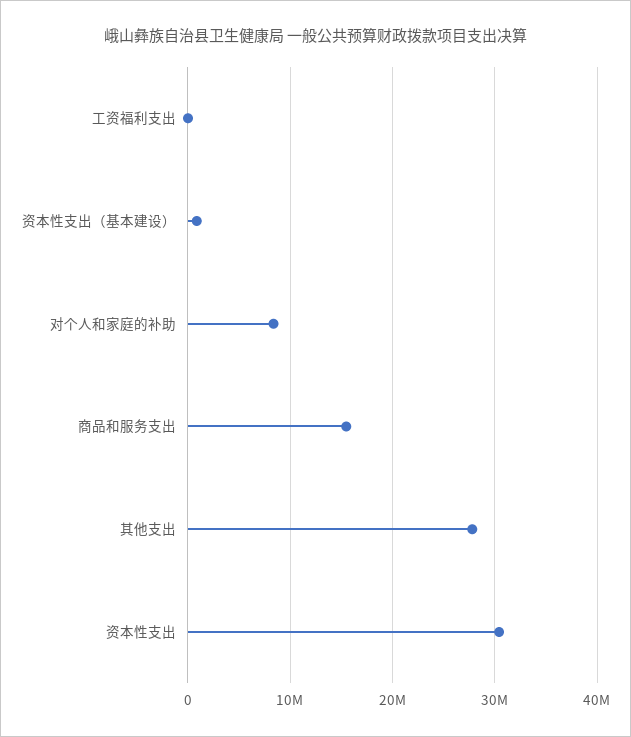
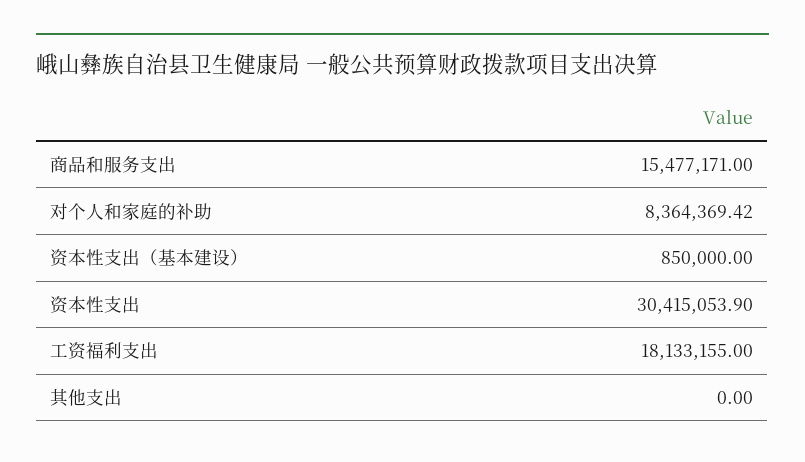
工资福利支出: 0 -> 18133155
其他支出: 28000000 -> 0

